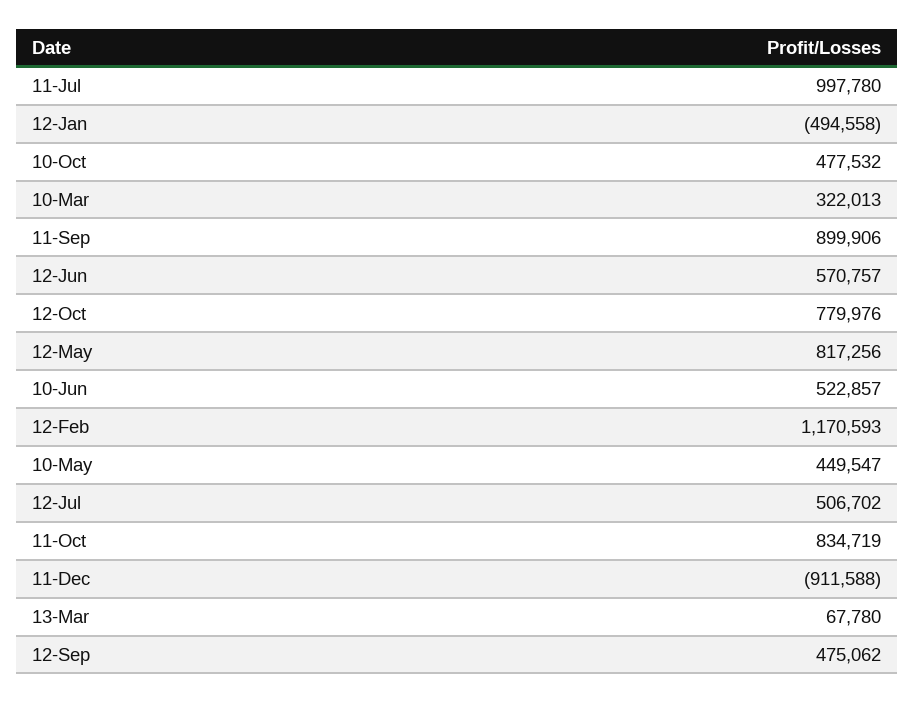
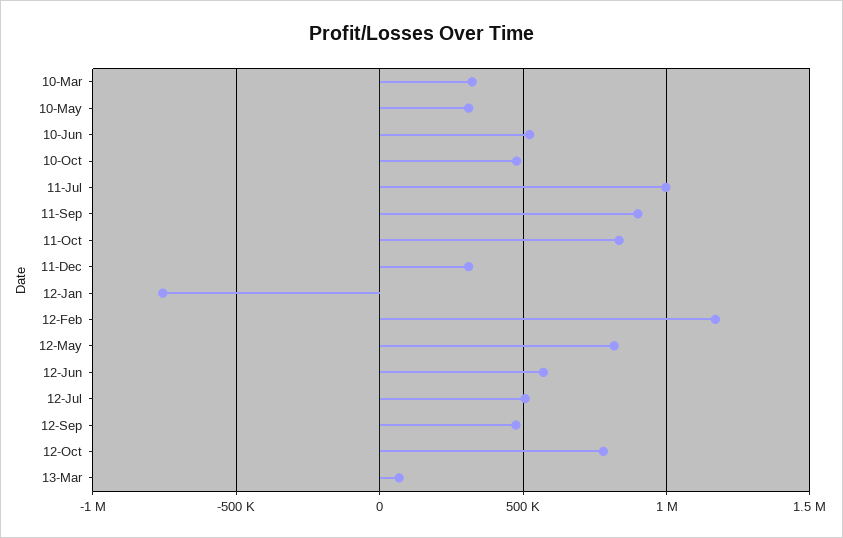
12-Jan: -494558 -> -750000
10-May: 449547 -> 300000
11-Dec: -911588 -> 300000

